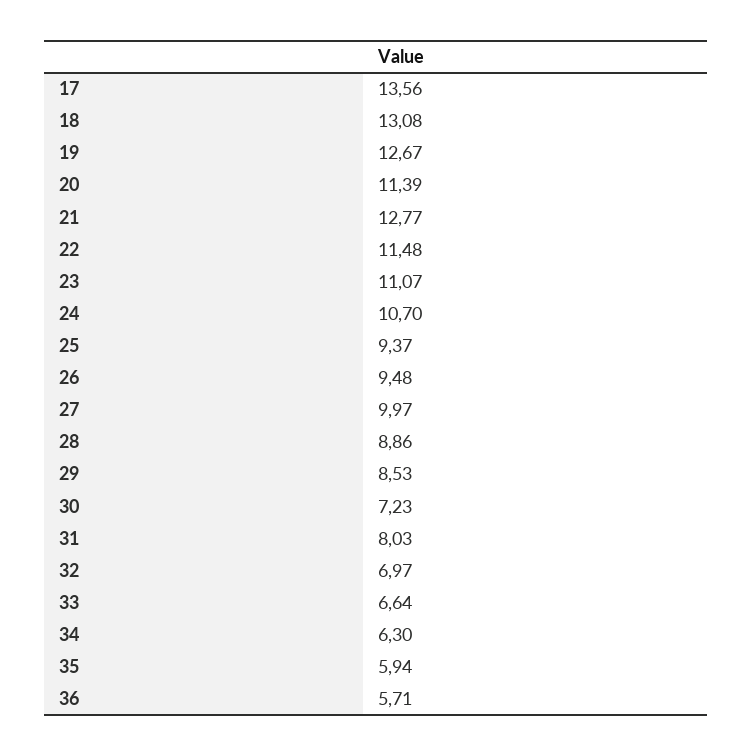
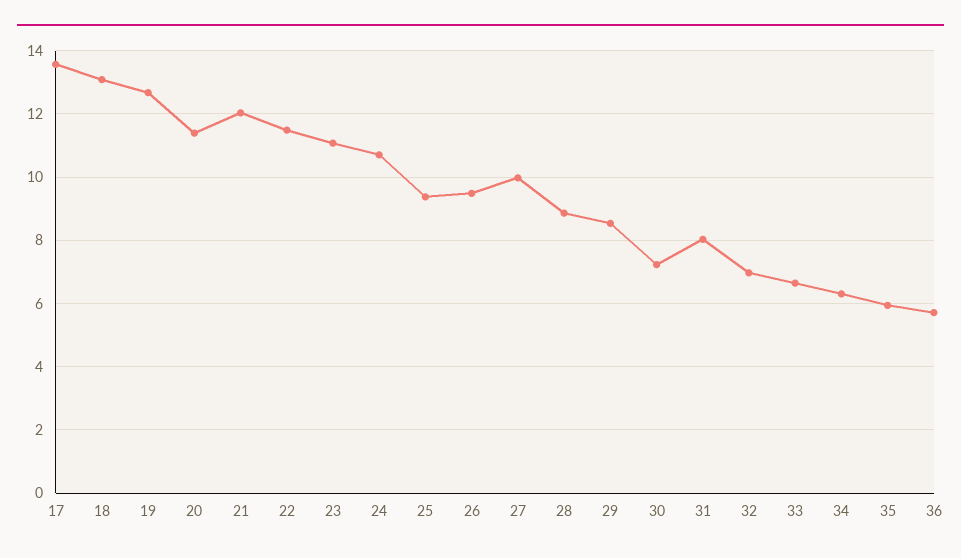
21: 12.77 -> 12

